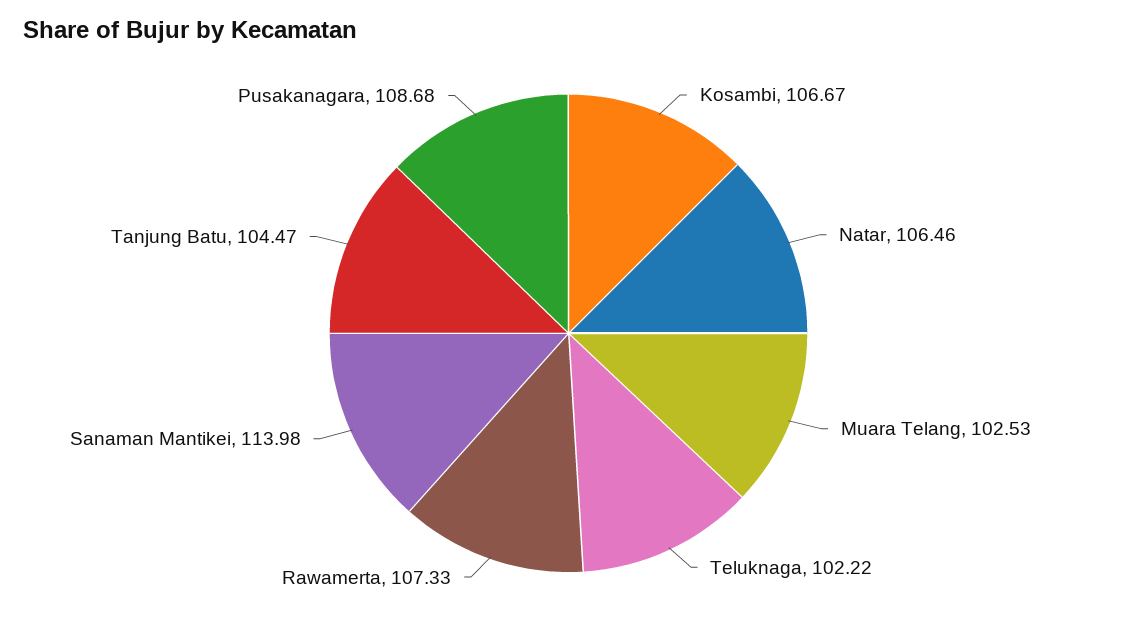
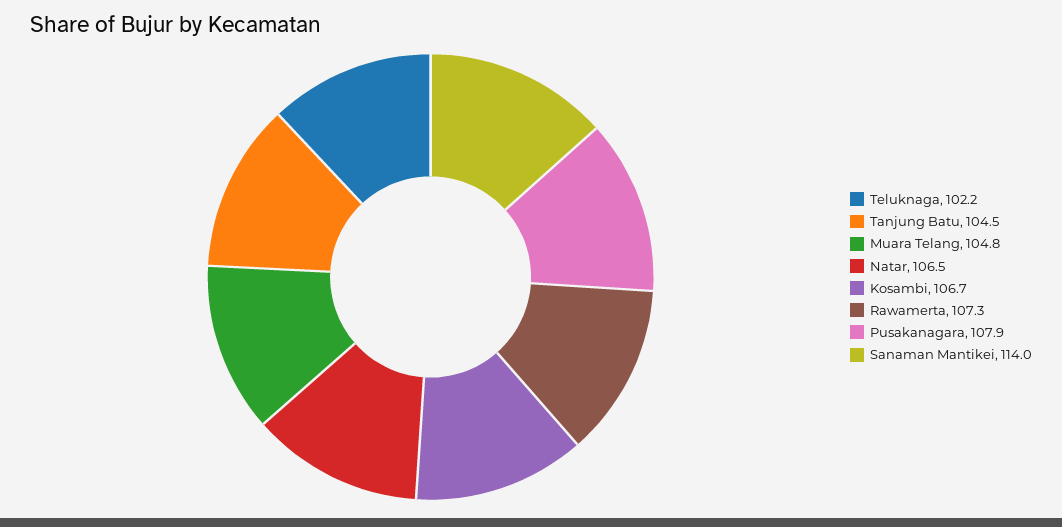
Muara Telang: 102.53 -> 104.8
Pusakanagara: 108.68 -> 107.9

